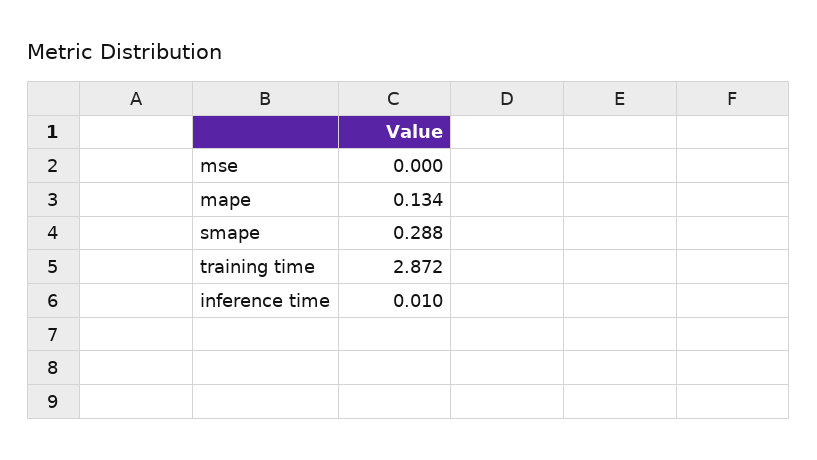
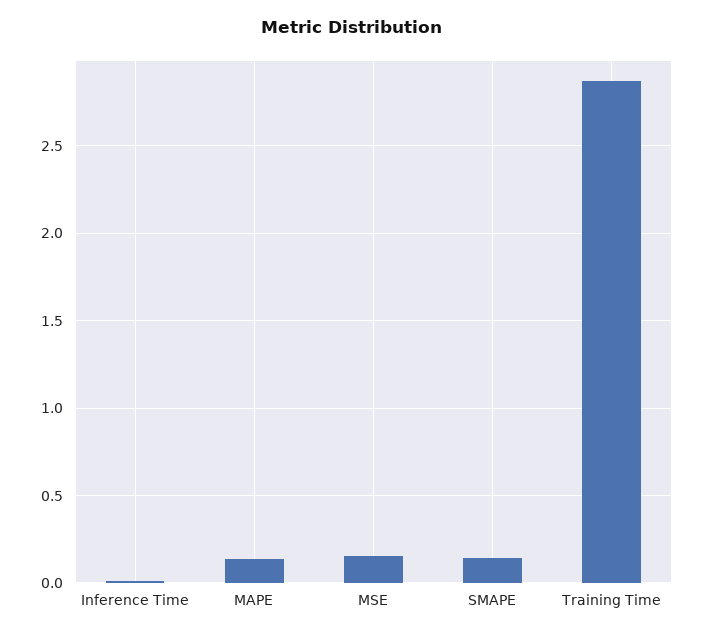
mse: 0 -> 0.15
smape: 0.288 -> 0.15

